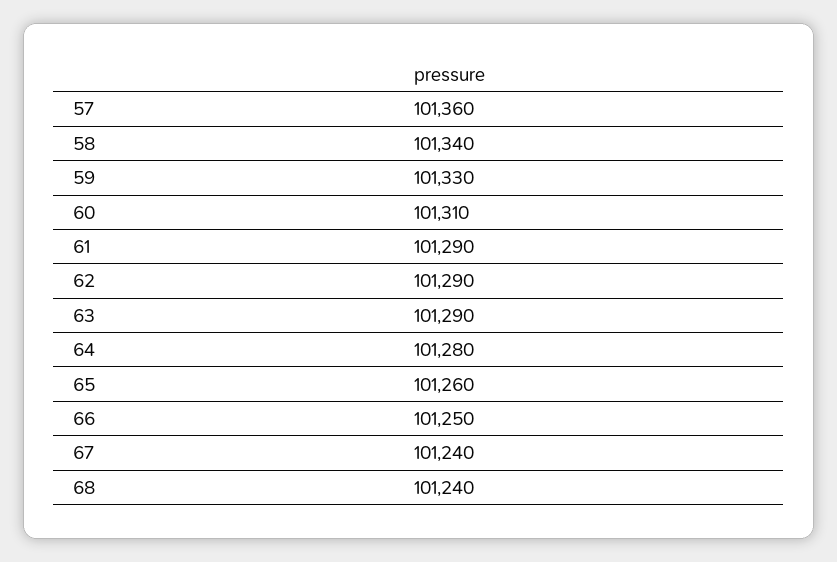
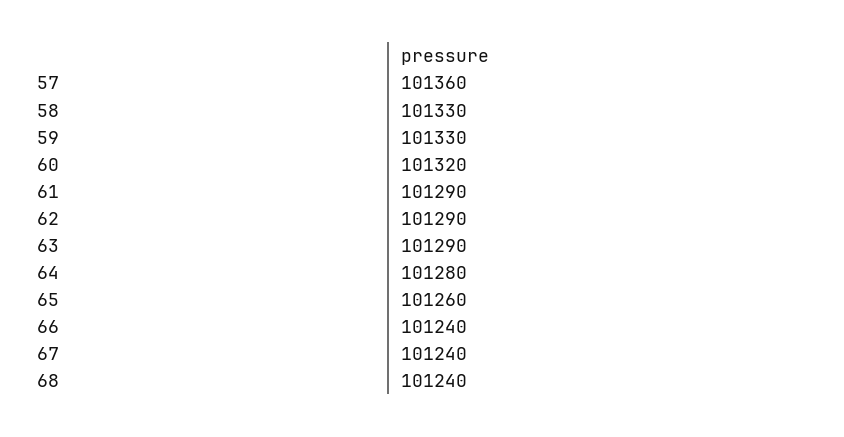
58: 101340 -> 101330
60: 101310 -> 101320
66: 101250 -> 101240

